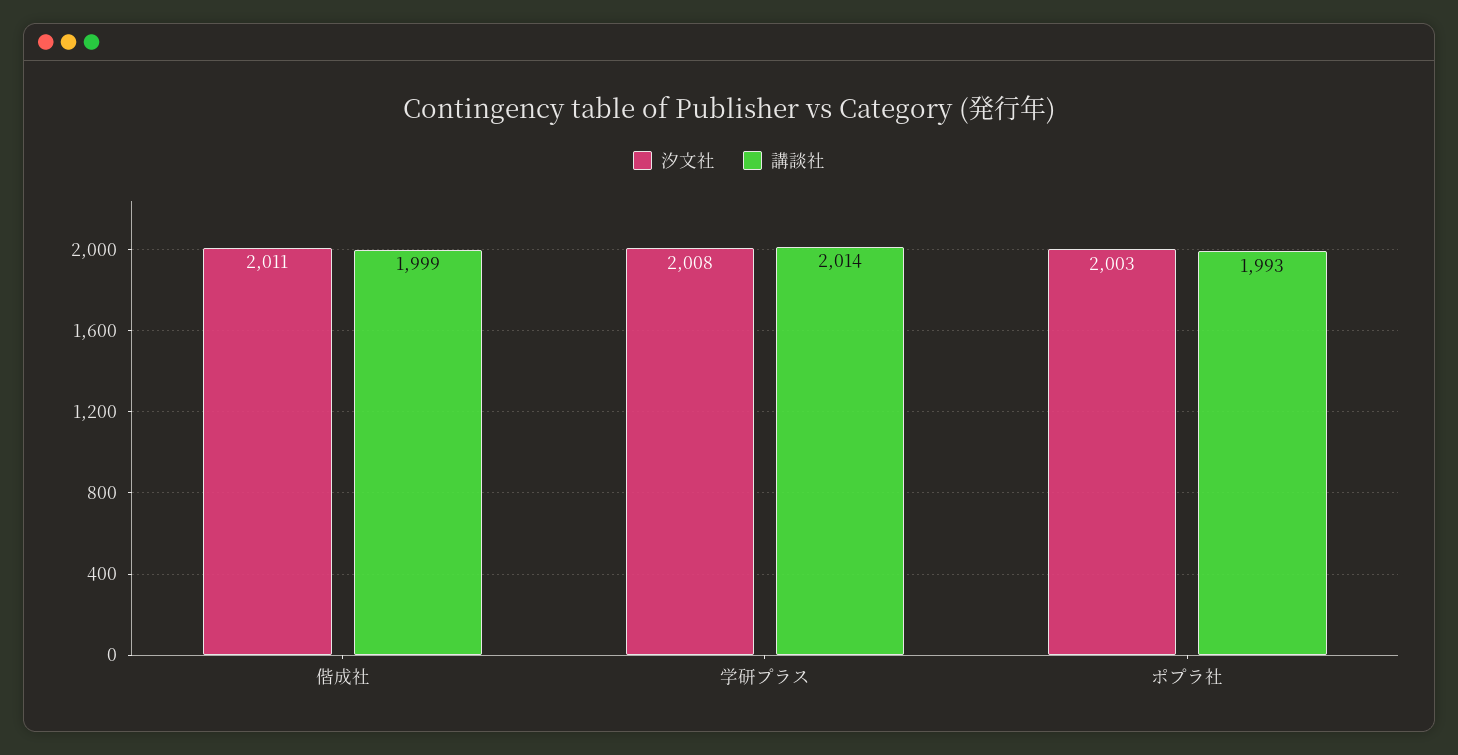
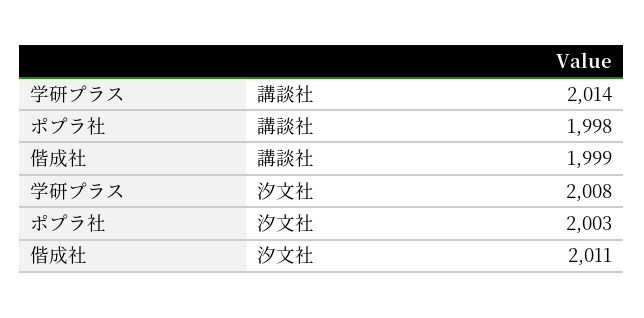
講談社, ポプラ社: 1993 -> 1998

